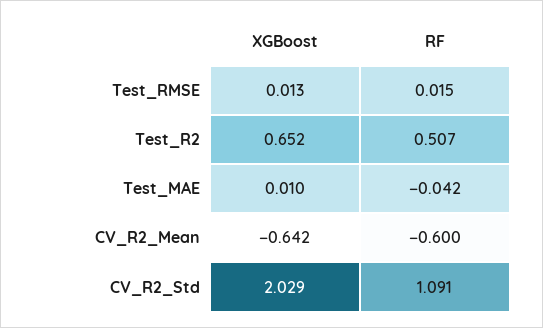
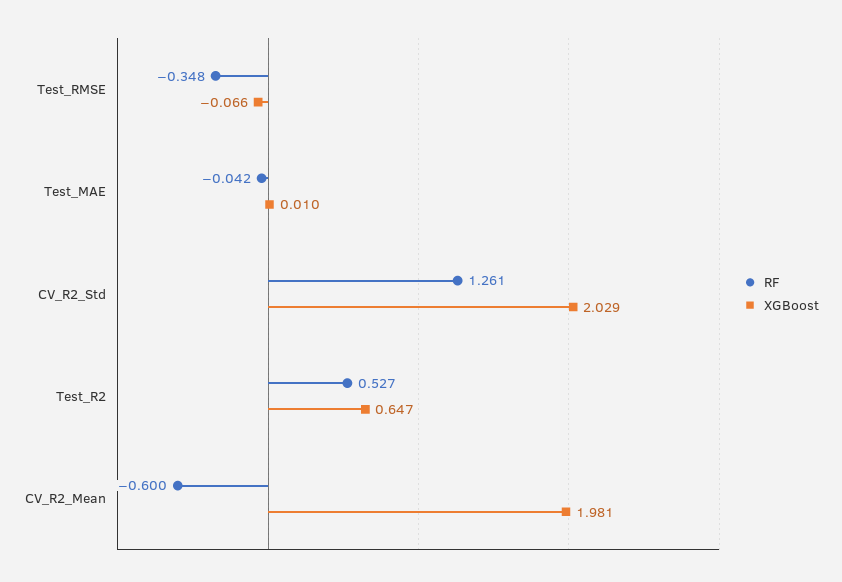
XGBoost, Test_RMSE: 0.013 -> -0.066
RF, Test_RMSE: 0.015 -> -0.348
XGBoost, Test_R2: 0.652 -> 0.647
RF, Test_R2: 0.507 -> 0.527
XGBoost, CV_R2_Mean: -0.642 -> 1.981
RF, CV_R2_Std: 1.091 -> 1.261

